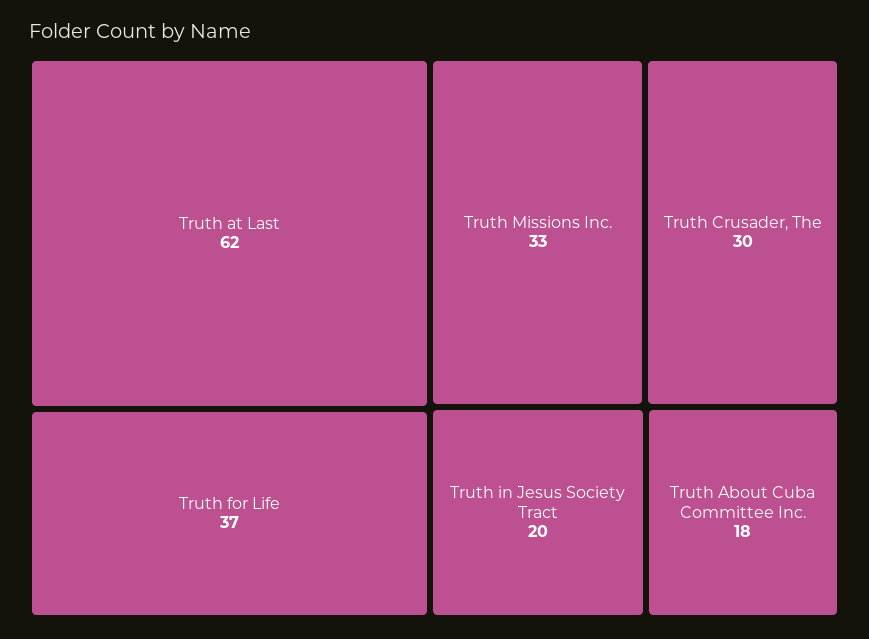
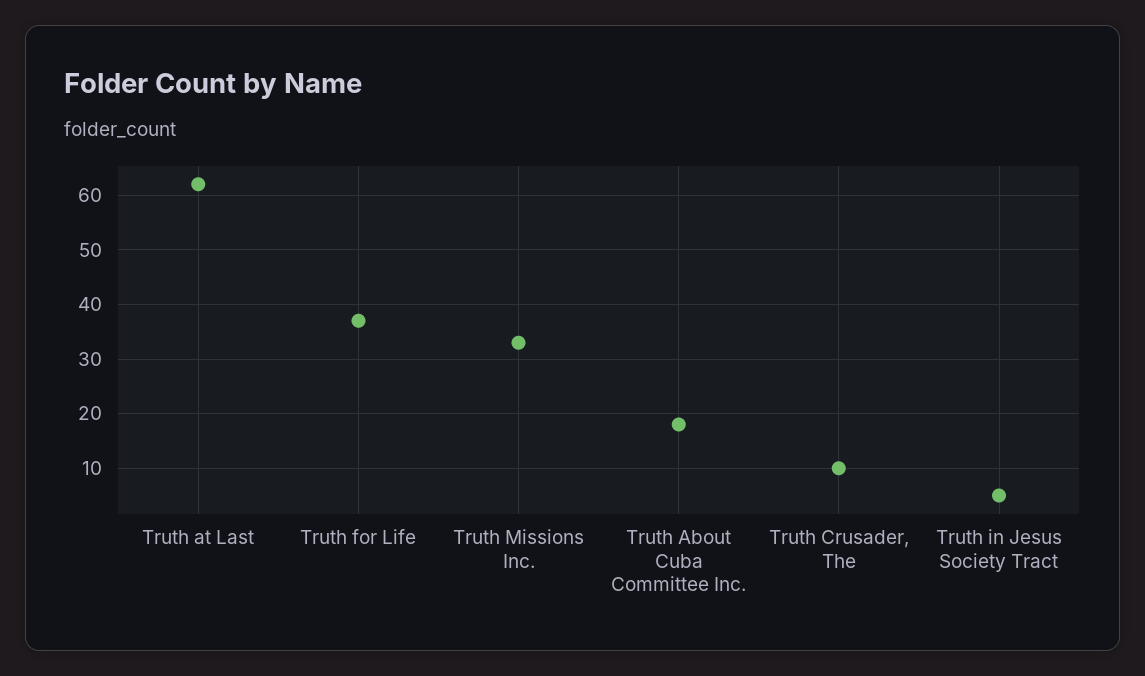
Truth Crusader, The: 30 -> 10
Truth in Jesus Society Tract: 20 -> 5

